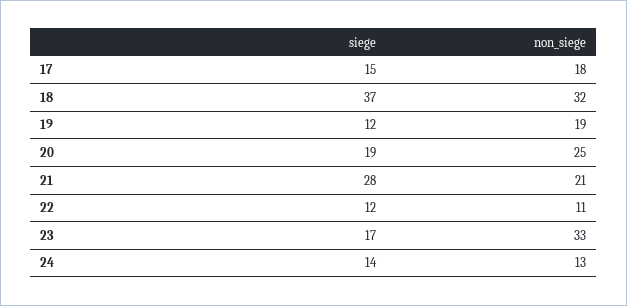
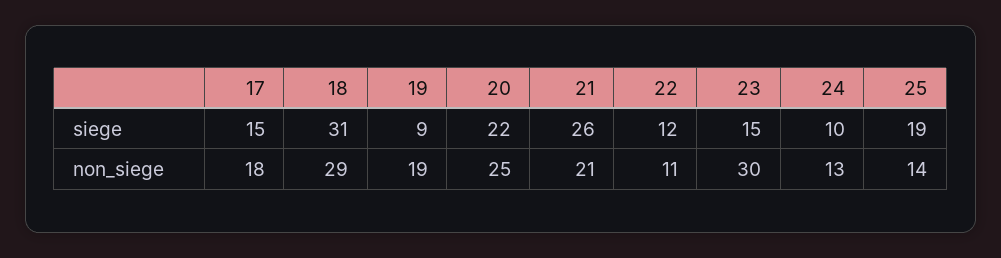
siege, 18: 37 -> 31
non_siege, 18: 32 -> 29
siege, 19: 12 -> 9
siege, 20: 19 -> 22
siege, 21: 28 -> 26
siege, 23: 17 -> 15
non_siege, 23: 33 -> 30
siege, 24: 14 -> 10
siege, 25: none -> 19
non_siege, 25: none -> 14

